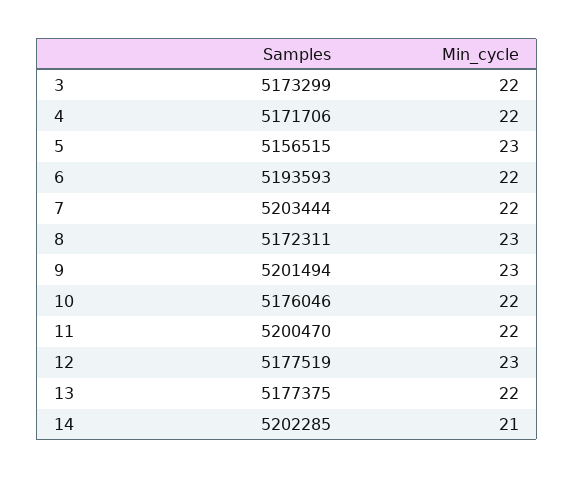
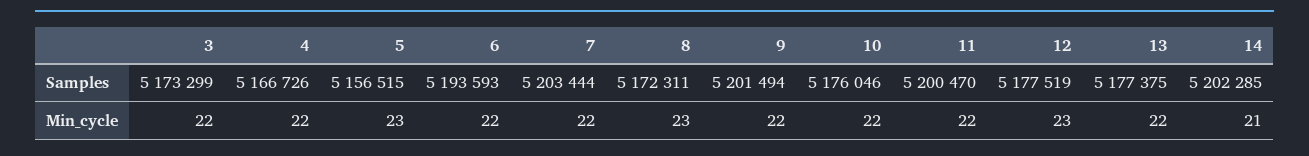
Samples, 4: 5171706 -> 5166726
Min_cycle, 9: 23 -> 22

